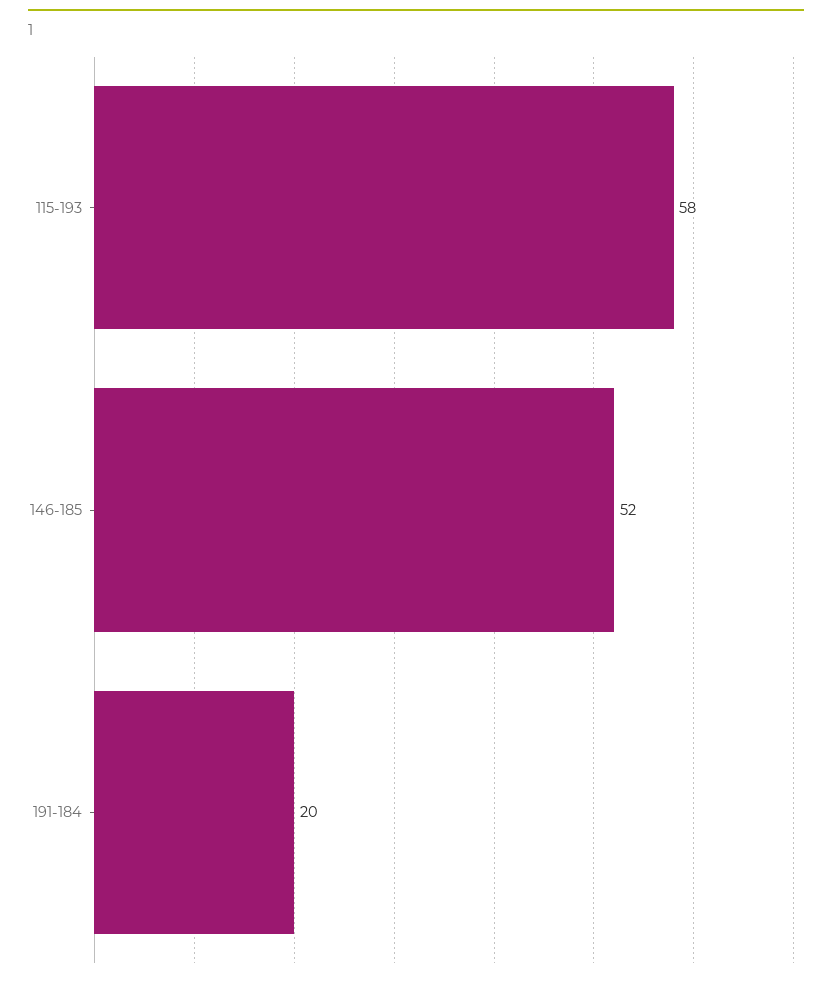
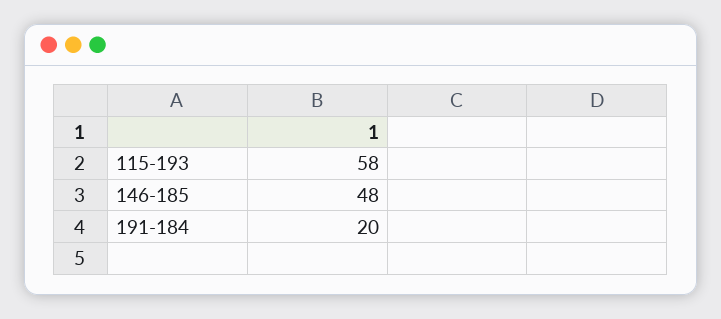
146-185: 52 -> 48

